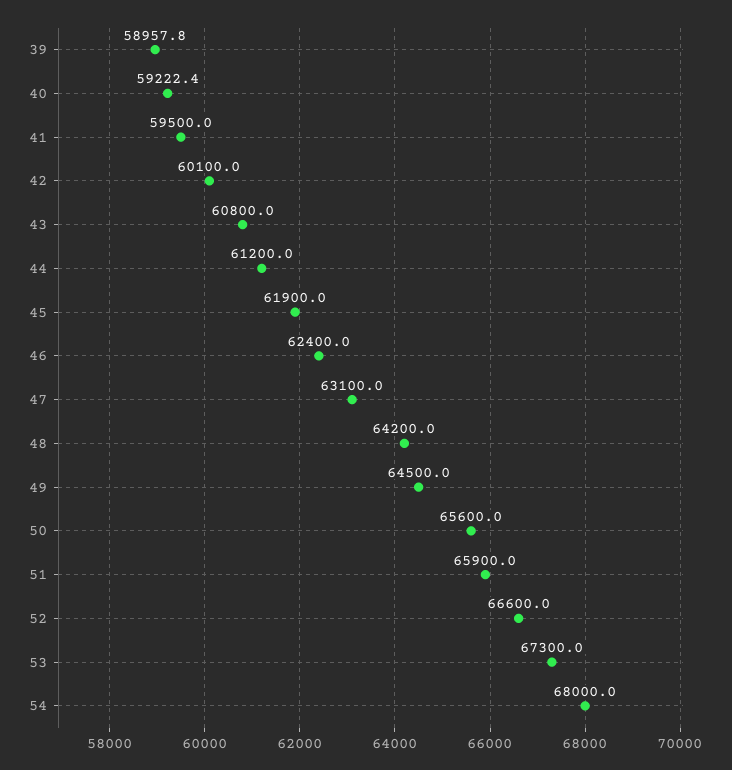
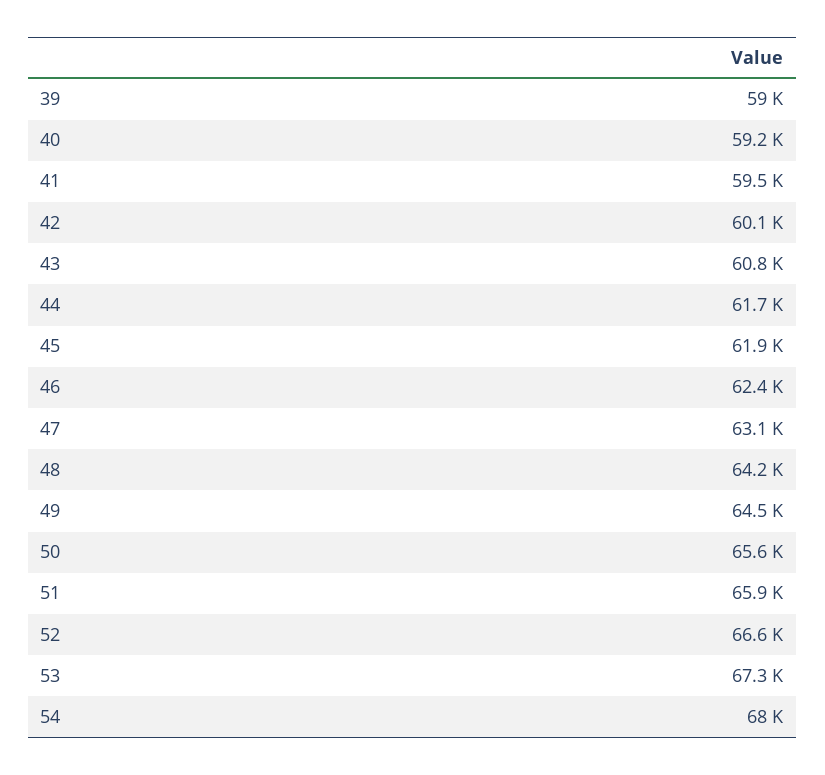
44: 61200 -> 61700

